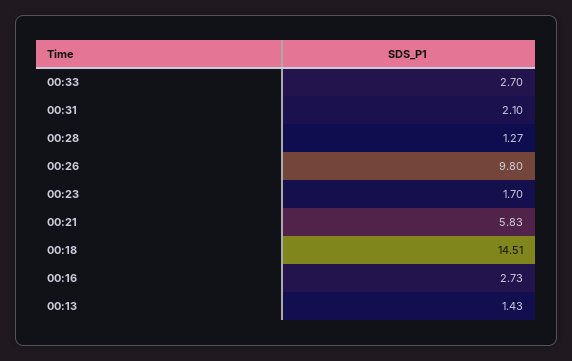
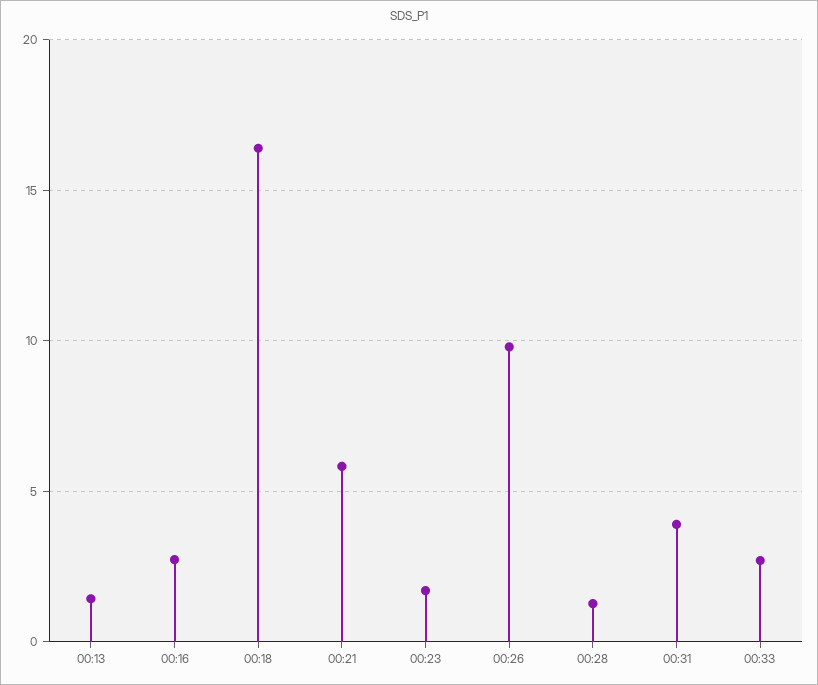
00:31: 2.1 -> 4
00:18: 14.51 -> 16.5

